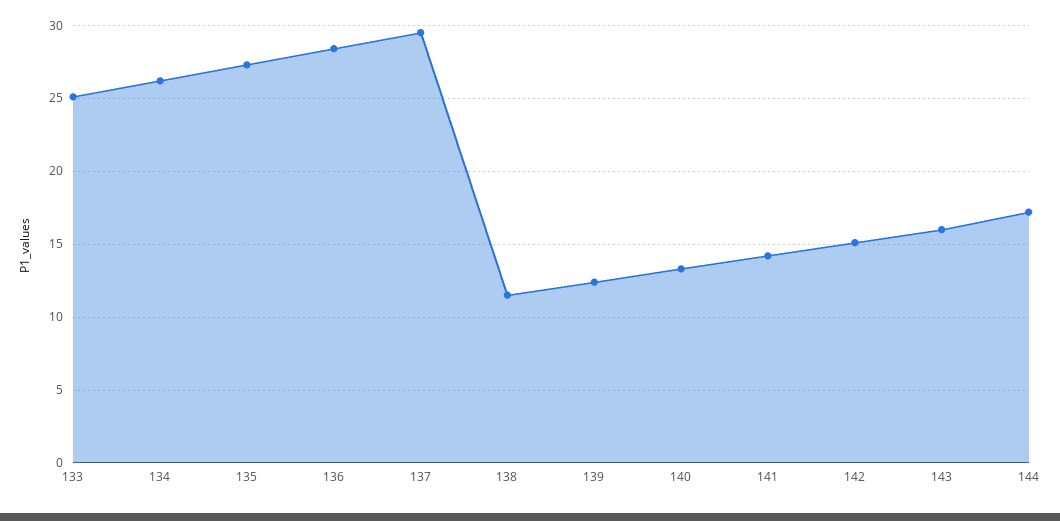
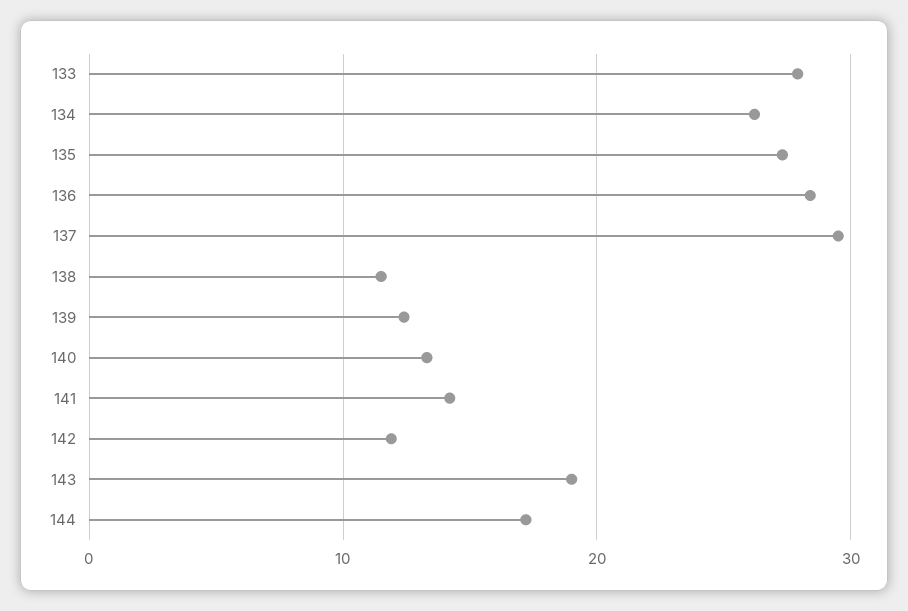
133: 25 -> 28
142: 15 -> 12
143: 16 -> 19

